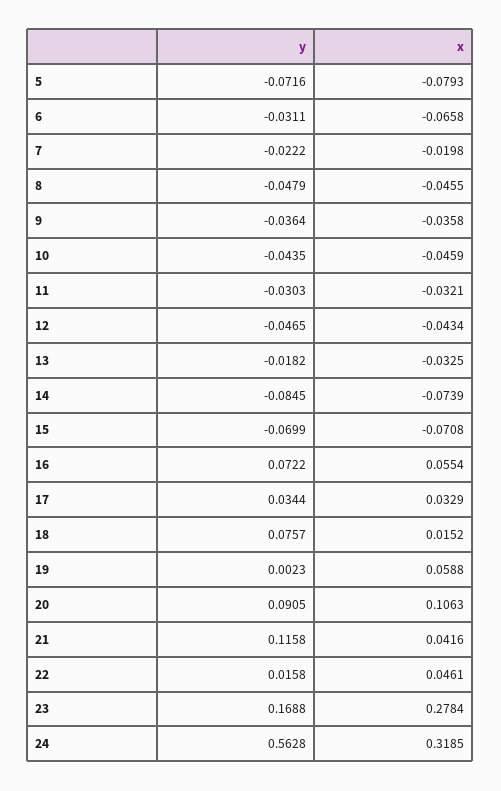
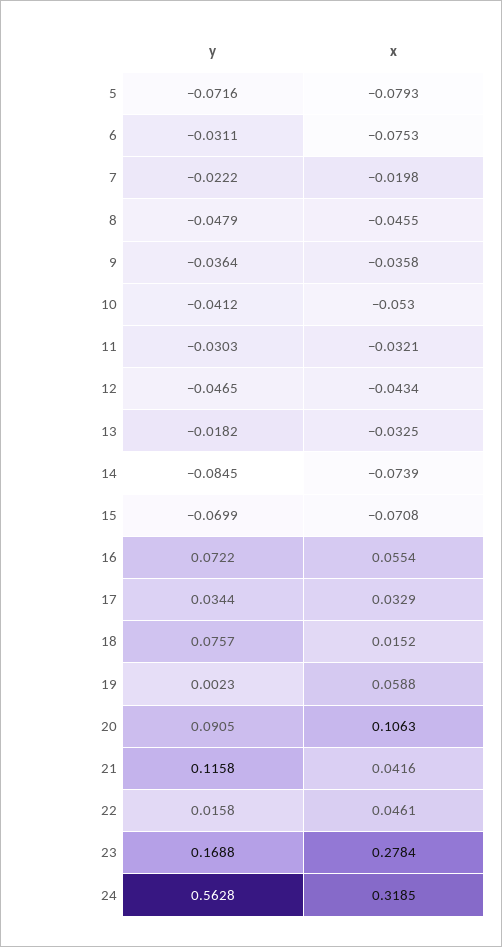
x, 6: -0.0658 -> -0.0753
y, 10: -0.0435 -> -0.0412
x, 10: -0.0459 -> -0.053

